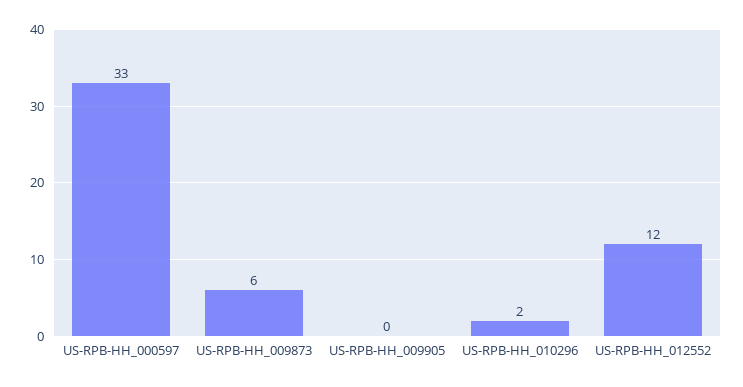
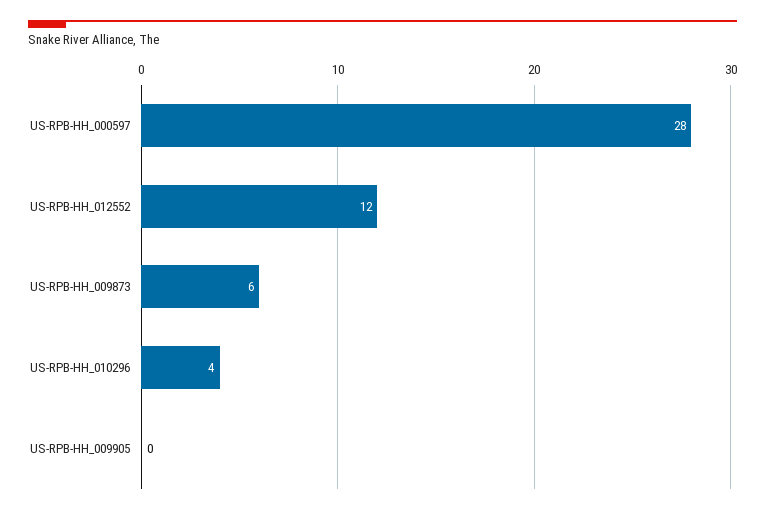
US-RPB-HH_000597: 33 -> 28
US-RPB-HH_010296: 2 -> 4

